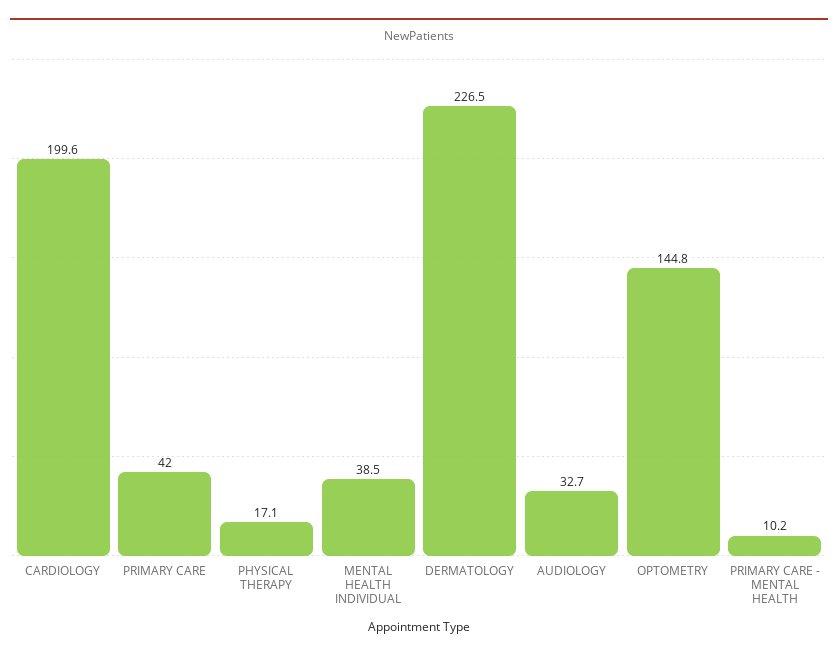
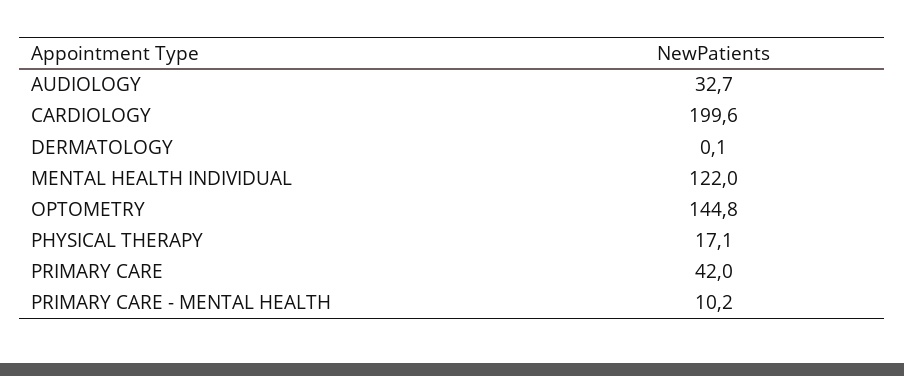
MENTAL HEALTH INDIVIDUAL: 38.5 -> 122
DERMATOLOGY: 226.5 -> 0.1

